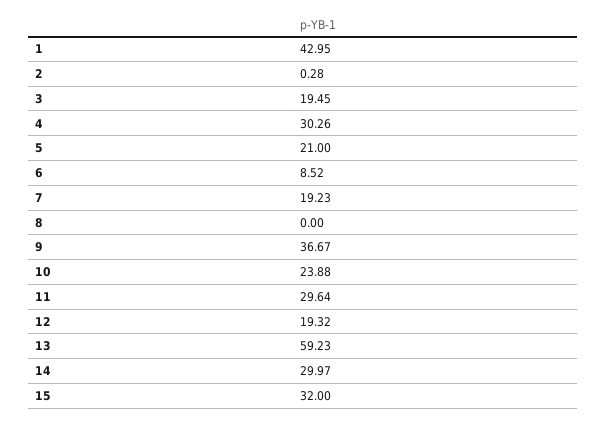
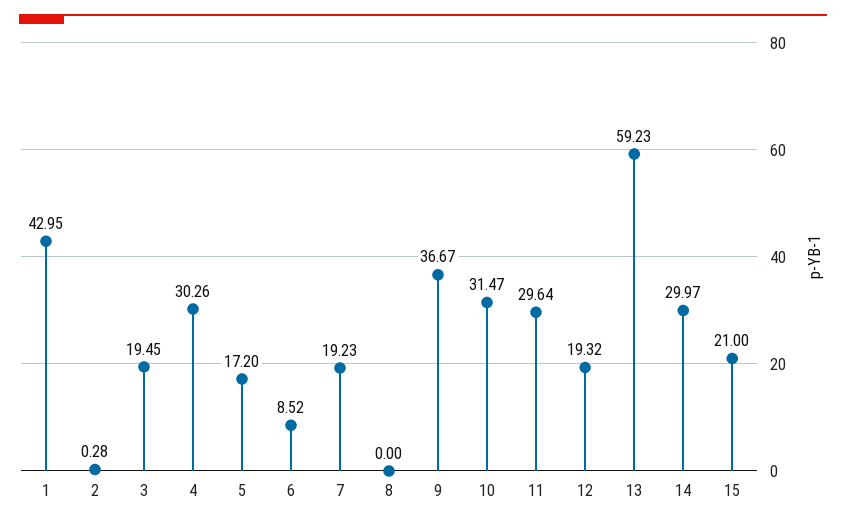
5: 21 -> 17.2
10: 23.88 -> 31.47
15: 32 -> 21

